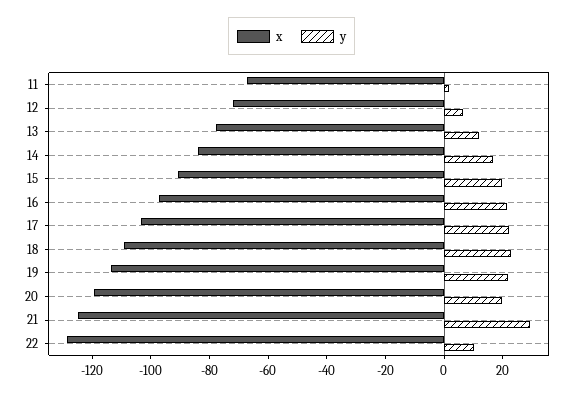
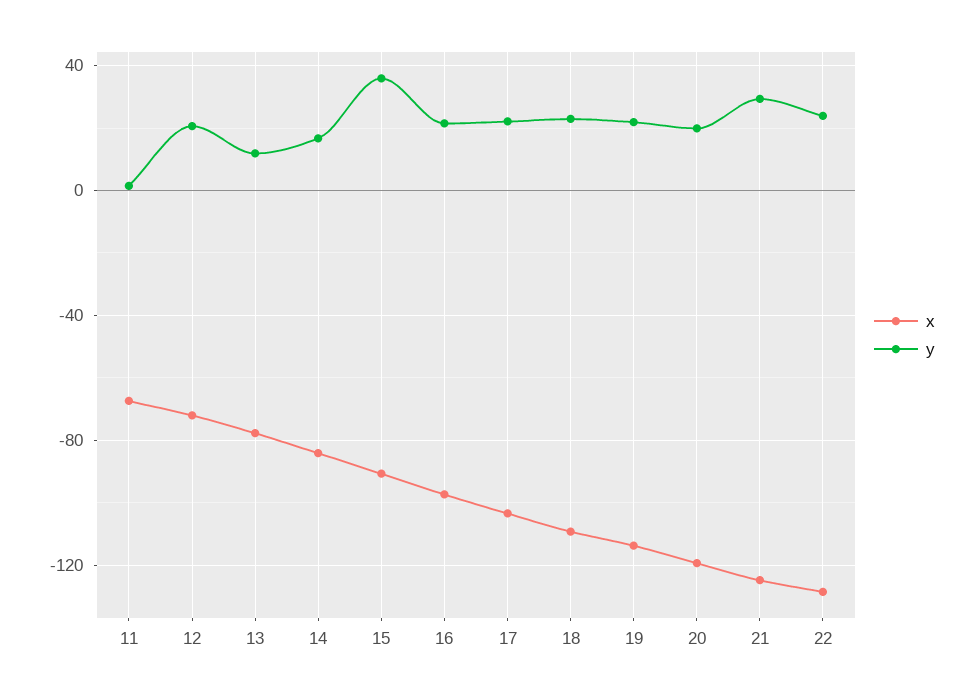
y, 12: 5 -> 20
y, 15: 20 -> 35
y, 22: 10 -> 25

